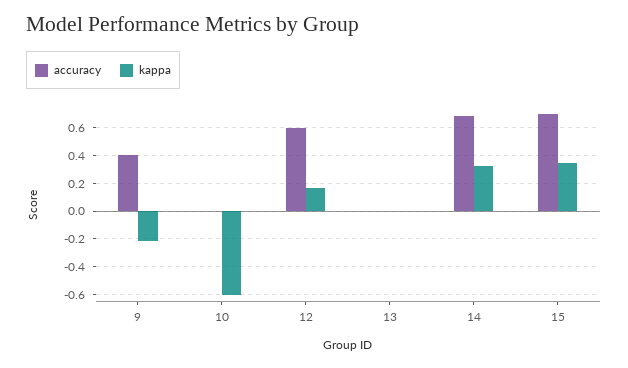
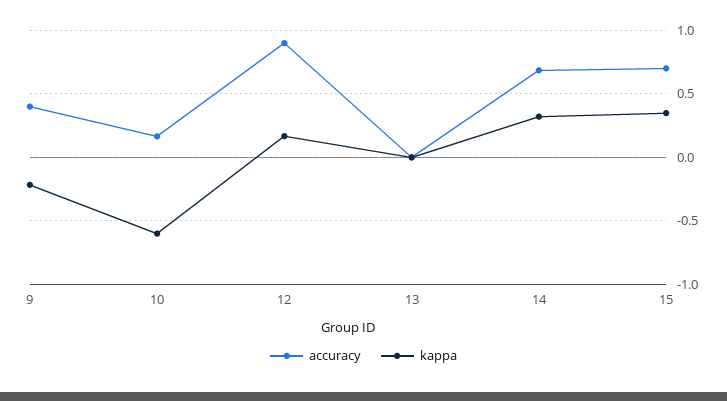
accuracy, 10: 0 -> 0.15
accuracy, 12: 0.6 -> 0.9

